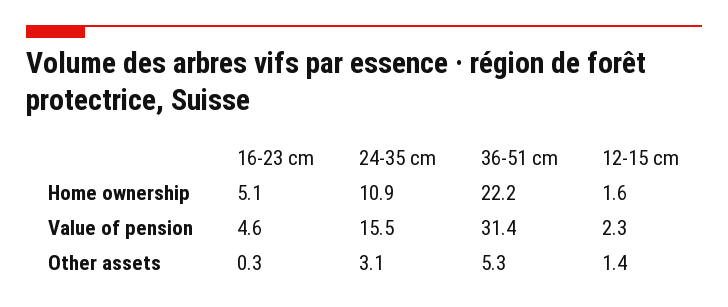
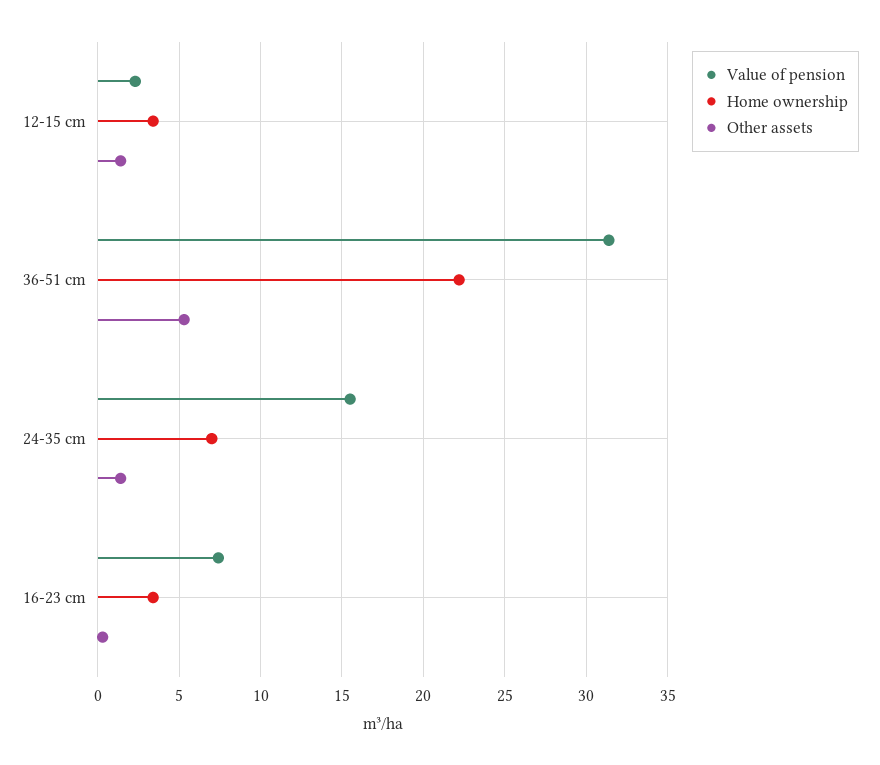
Home ownership, 16-23 cm: 5.1 -> 3.5
Home ownership, 24-35 cm: 10.9 -> 7
Home ownership, 12-15 cm: 1.6 -> 3.5
Value of pension, 16-23 cm: 4.6 -> 7.5
Other assets, 24-35 cm: 3.1 -> 1.5

